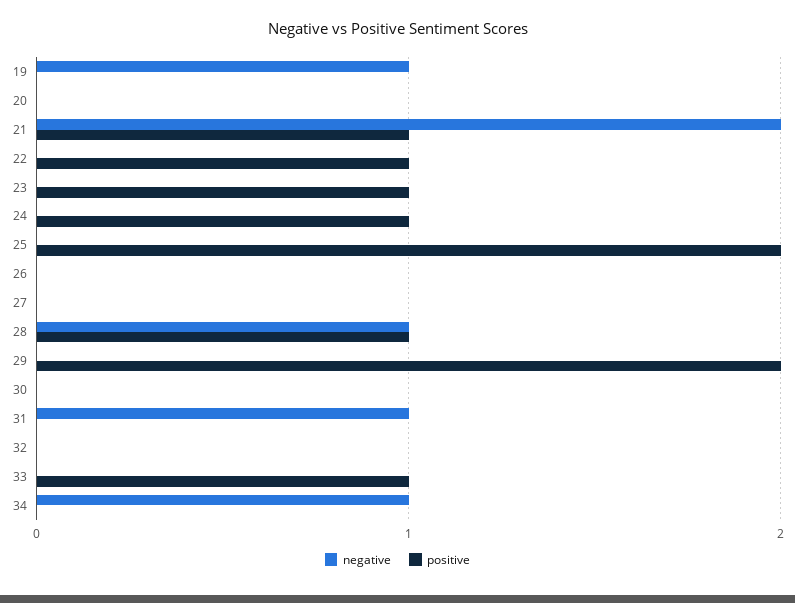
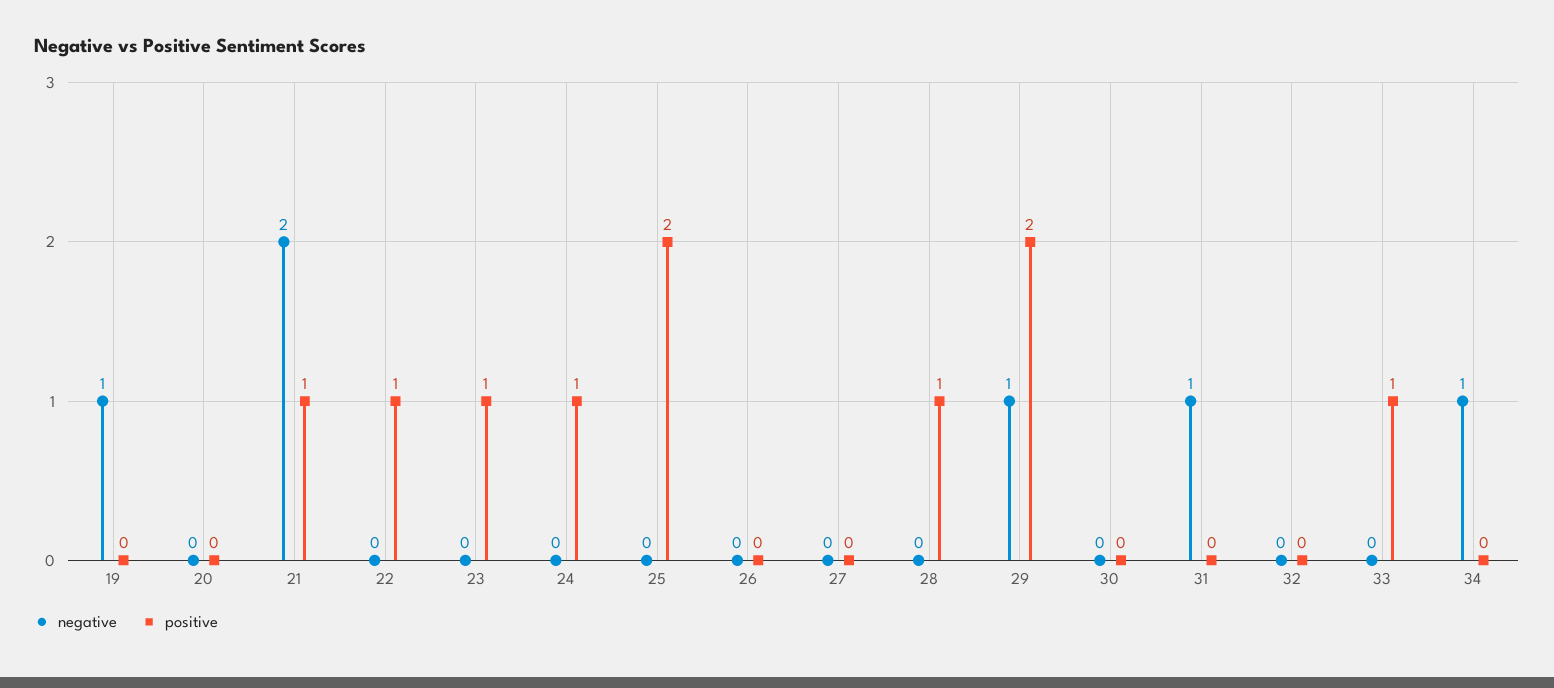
negative, 28: 1 -> 0
negative, 29: 0 -> 1

